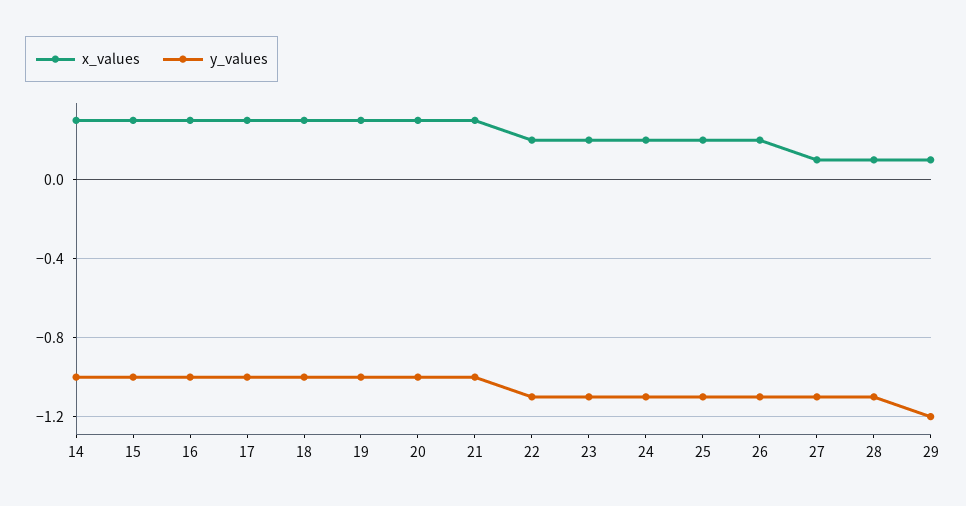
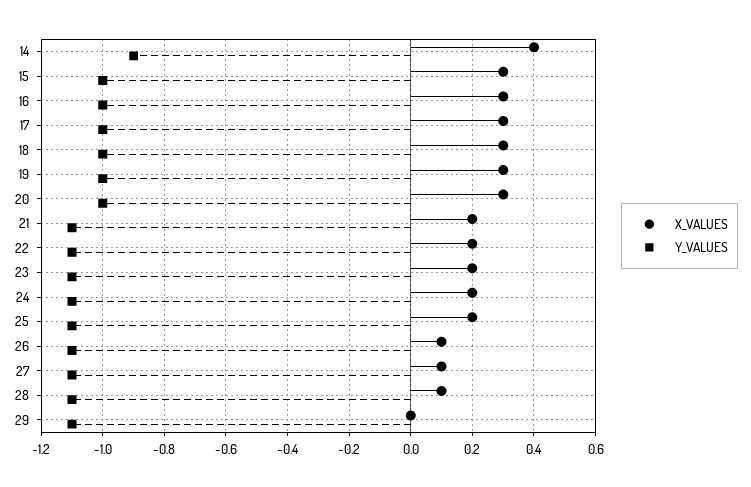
x_values, 14: 0.3 -> 0.4
y_values, 14: -1 -> -0.9
x_values, 21: 0.3 -> 0.2
y_values, 21: -1 -> -1.1
x_values, 26: 0.2 -> 0.1
x_values, 29: 0.1 -> 0
y_values, 29: -1.2 -> -1.1

